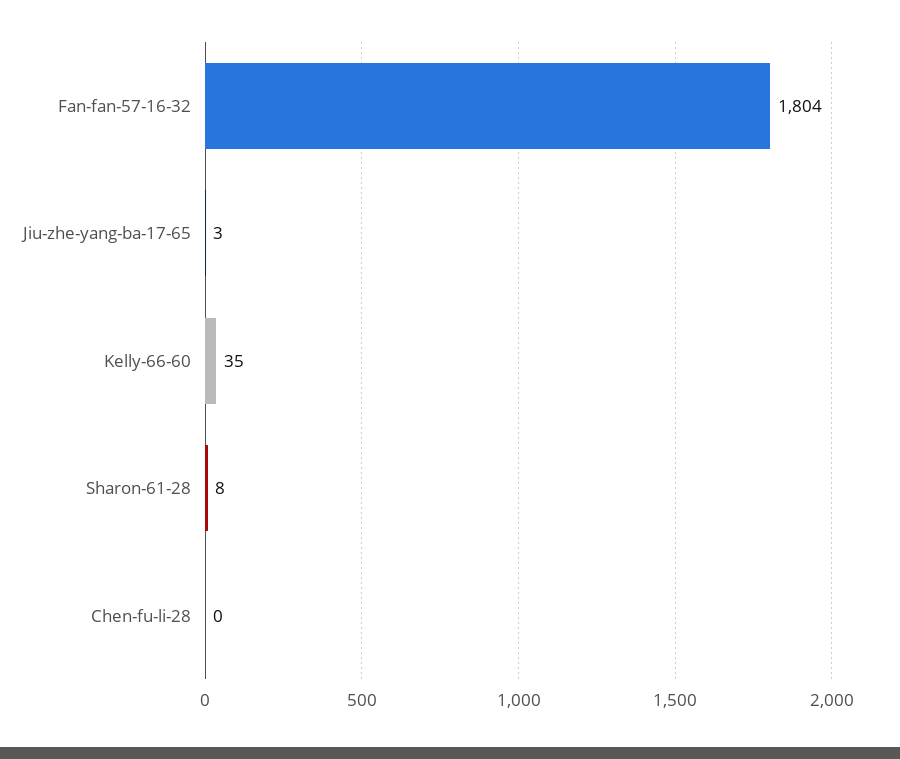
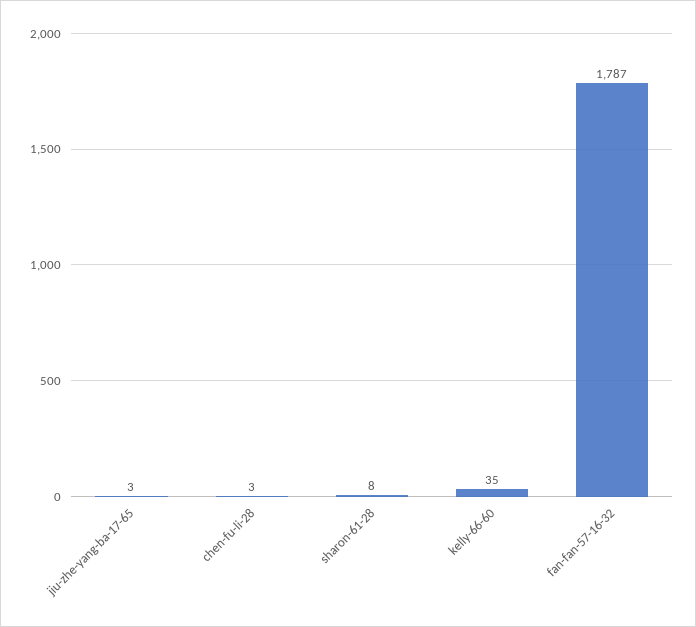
Fan-fan-57-16-32: 1804 -> 1787
Chen-fu-li-28: 0 -> 3

